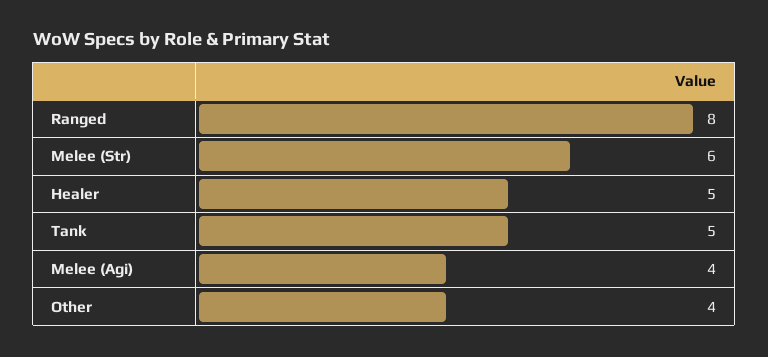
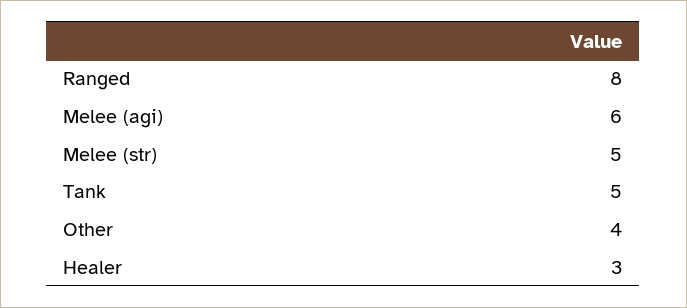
Melee (Str): 6 -> 5
Healer: 5 -> 3
Melee (Agi): 4 -> 6

